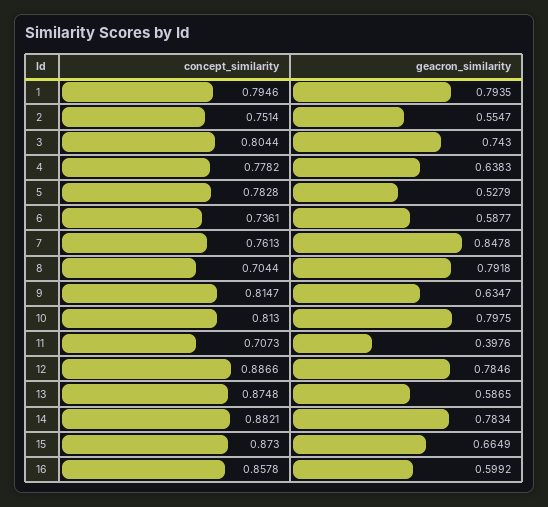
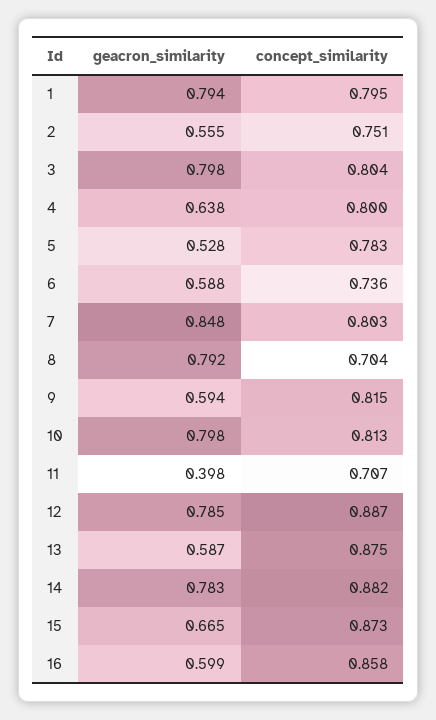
geacron_similarity, 3: 0.743 -> 0.798
concept_similarity, 4: 0.7782 -> 0.8
concept_similarity, 7: 0.7613 -> 0.803
geacron_similarity, 9: 0.6347 -> 0.594

